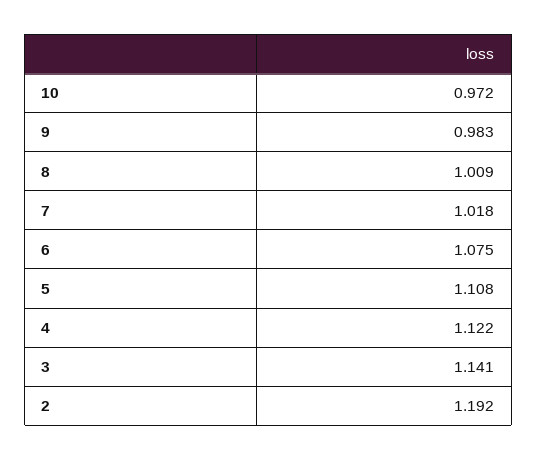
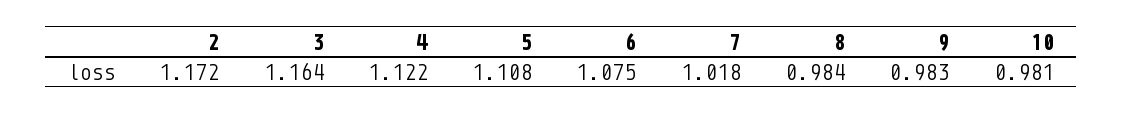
10: 0.972 -> 0.981
8: 1.009 -> 0.984
3: 1.141 -> 1.164
2: 1.192 -> 1.172

